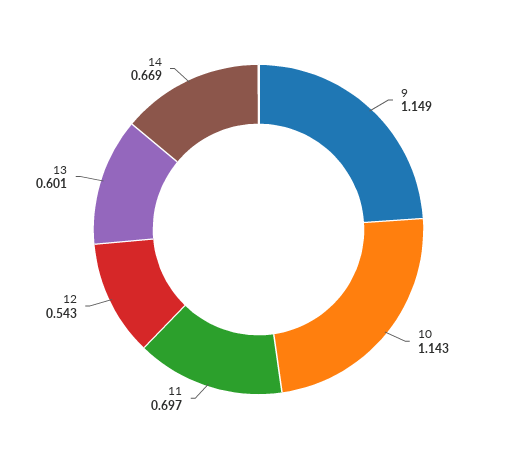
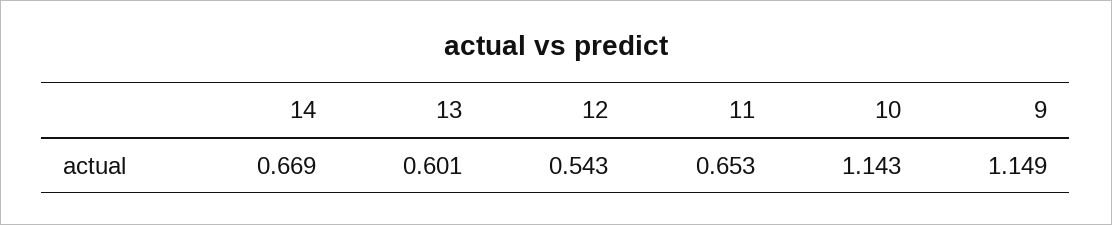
11: 0.697 -> 0.653

